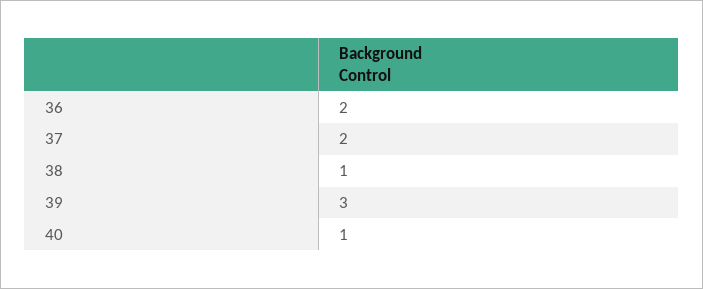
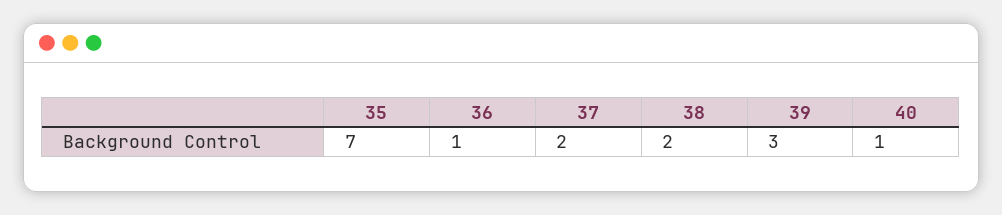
36: 2 -> 1
38: 1 -> 2
35: none -> 7

